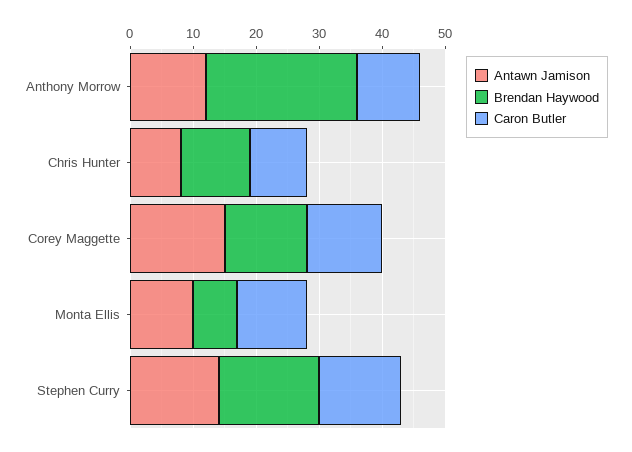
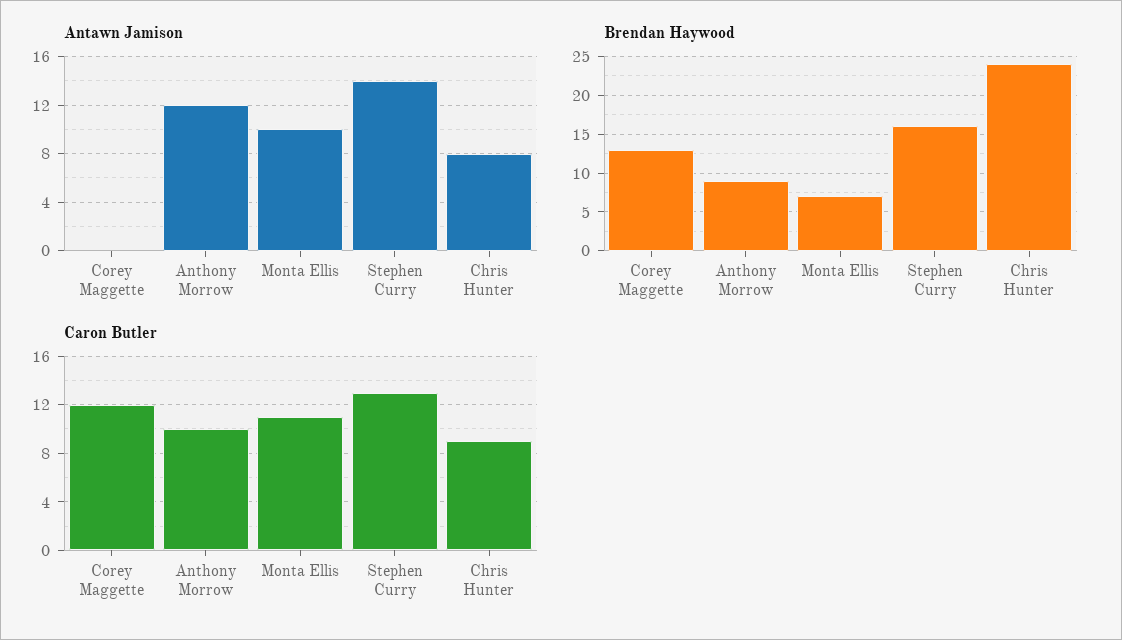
Brendan Haywood, Anthony Morrow: 25 -> 9
Brendan Haywood, Chris Hunter: 10 -> 24
Antawn Jamison, Corey Maggette: 15 -> 0

